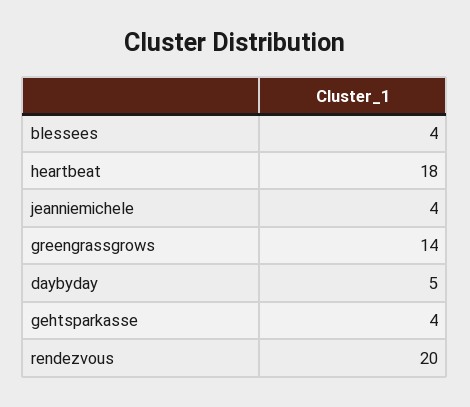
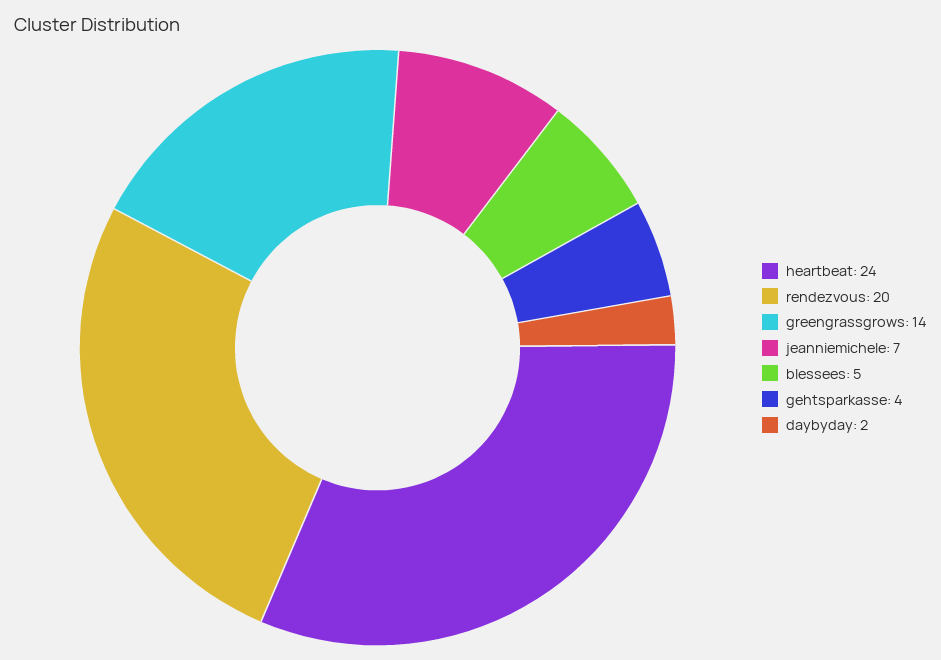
blessees: 4 -> 5
heartbeat: 18 -> 24
jeanniemichele: 4 -> 7
daybyday: 5 -> 2

